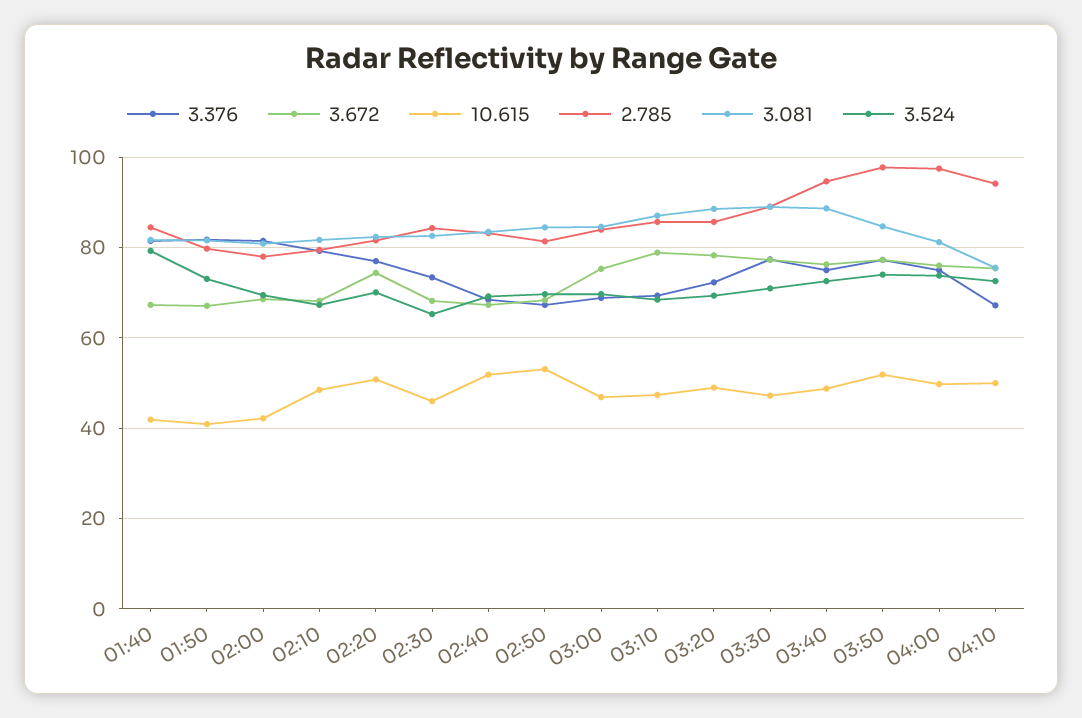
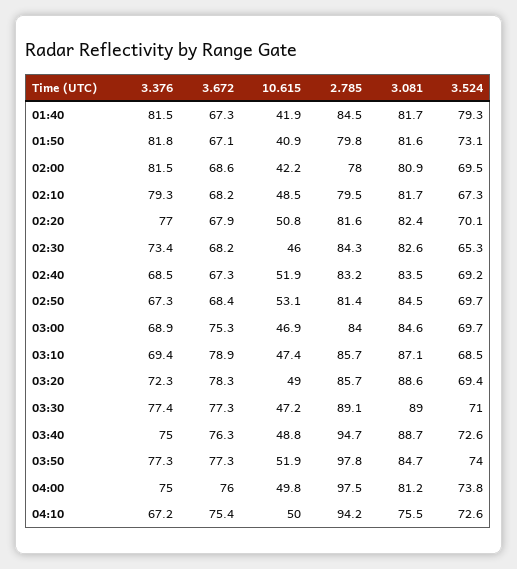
3.672, 02:20: 74 -> 67.9

